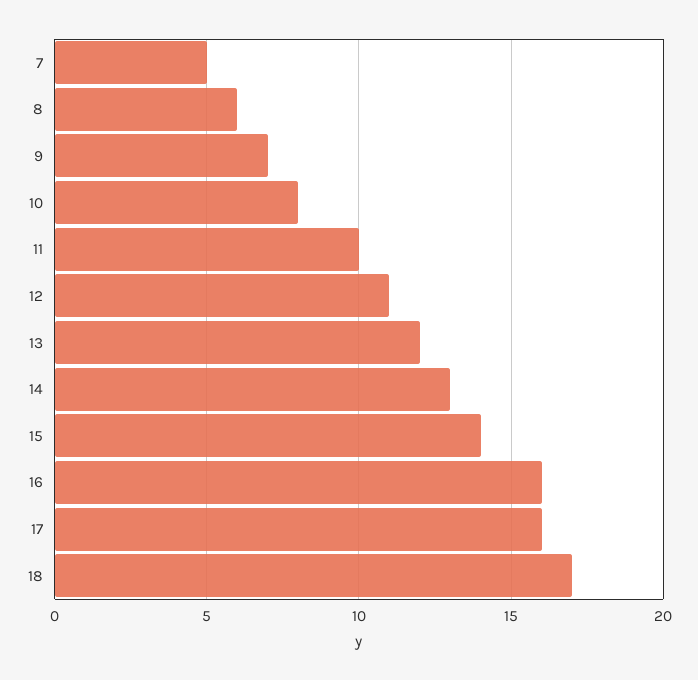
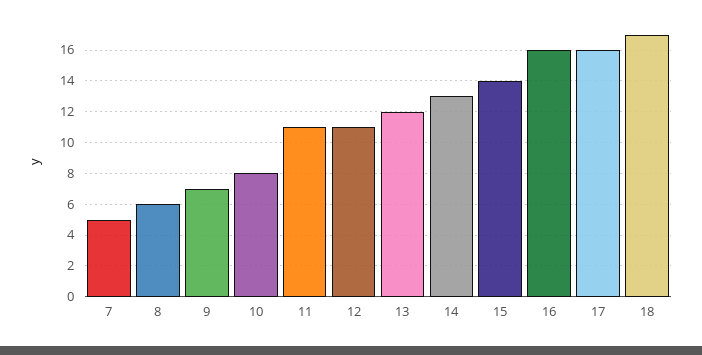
11: 10 -> 11

